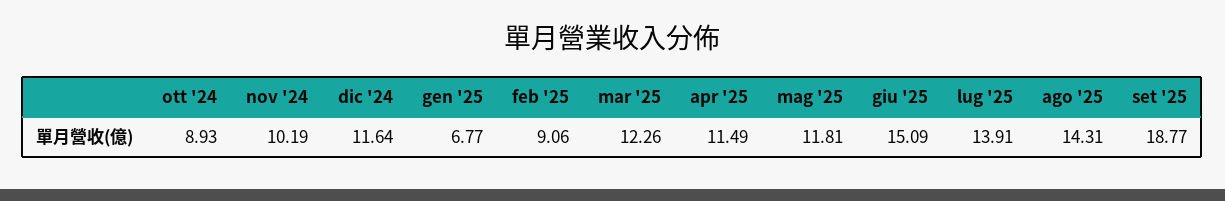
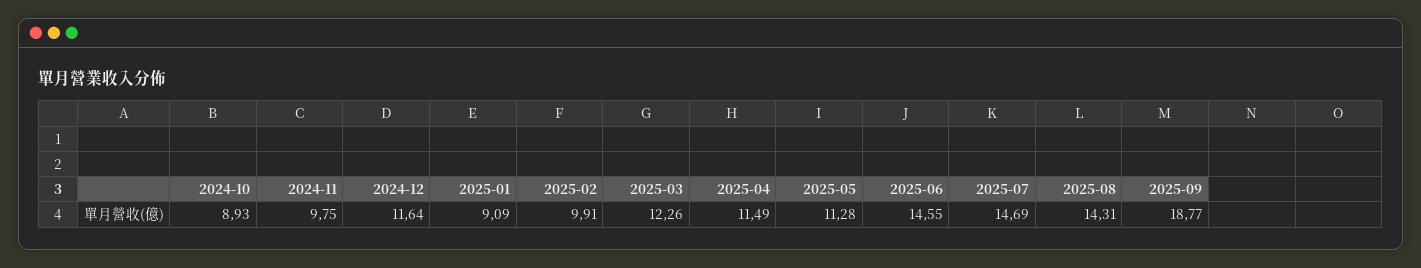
nov '24: 10.19 -> 9.75
gen '25: 6.77 -> 9.09
feb '25: 9.06 -> 9.91
mag '25: 11.81 -> 11.28
giu '25: 15.09 -> 14.55
lug '25: 13.91 -> 14.69

